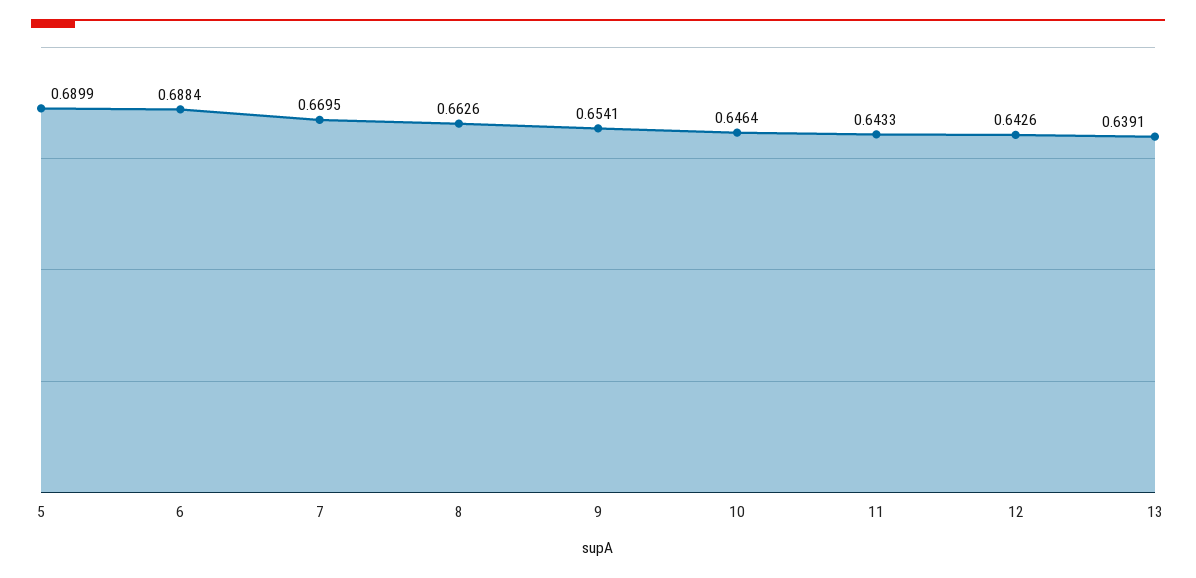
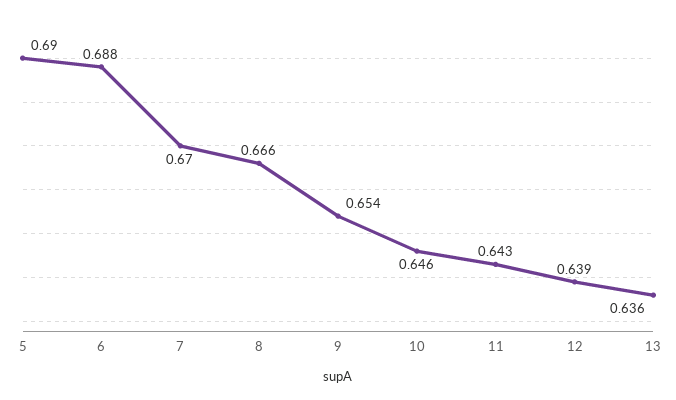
8: 0.6626 -> 0.666
12: 0.6426 -> 0.639
13: 0.6391 -> 0.636

